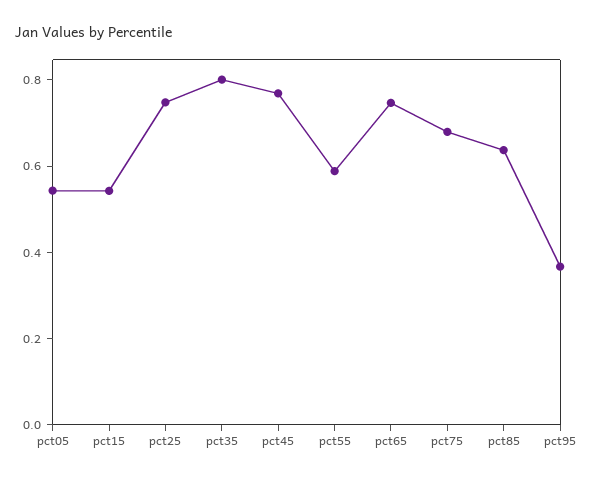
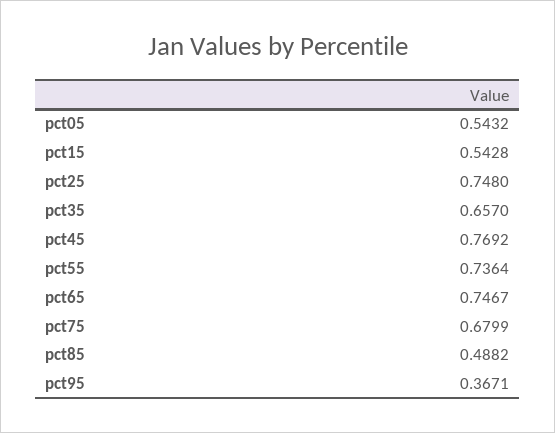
pct35: 0.8 -> 0.657
pct55: 0.6 -> 0.7364
pct85: 0.65 -> 0.4882

